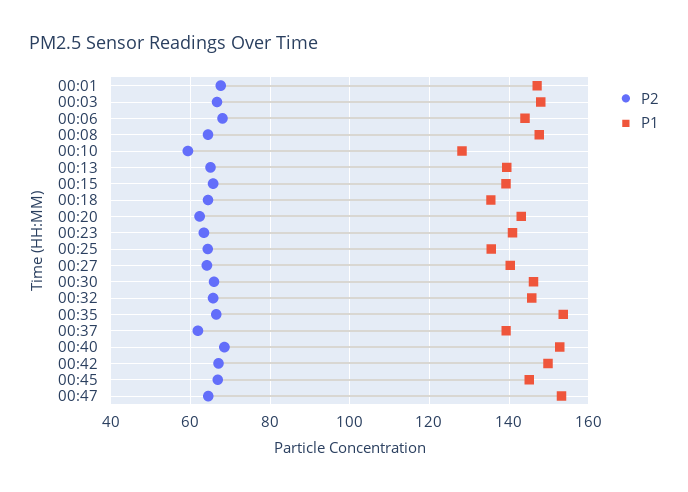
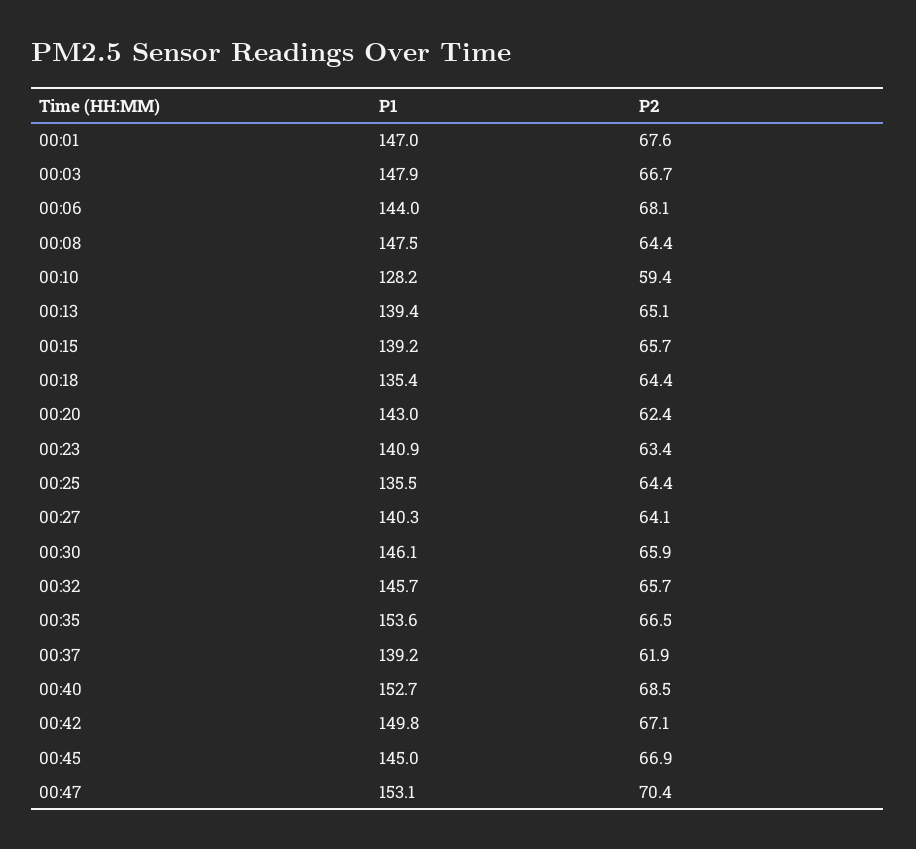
P2, 00:47: 64 -> 70.4

